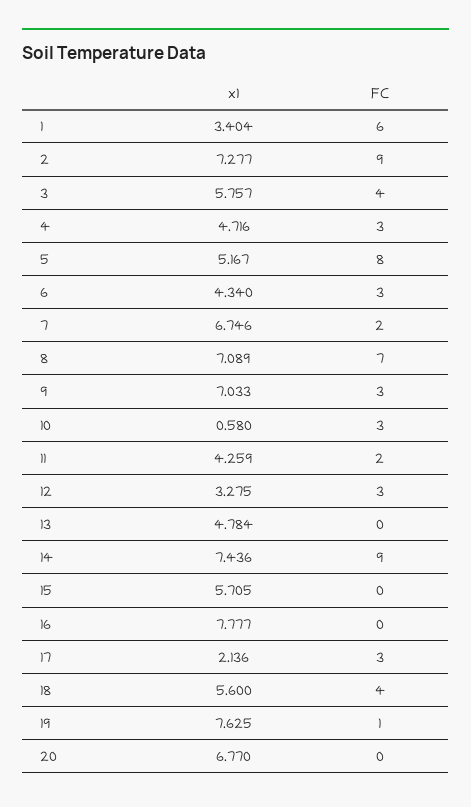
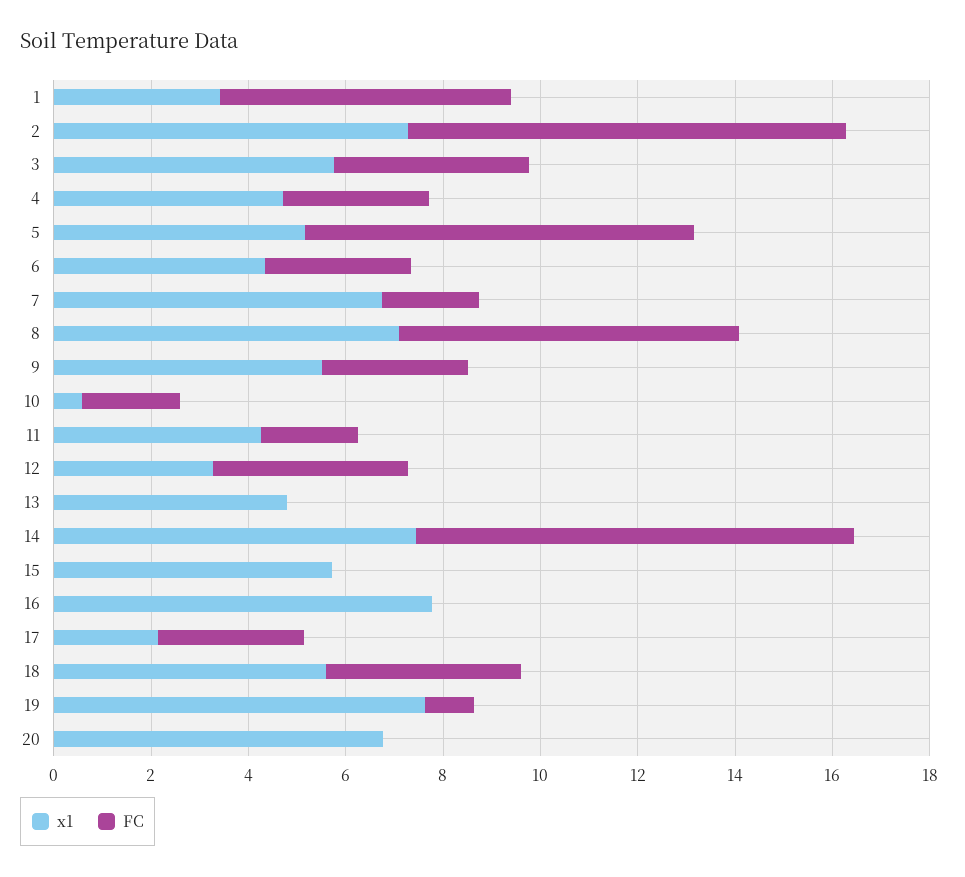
x1, 9: 7.033 -> 5.5
FC, 10: 3 -> 2
FC, 12: 3 -> 4

